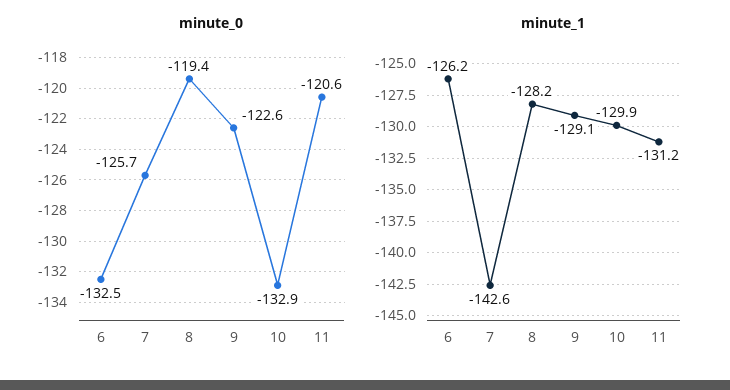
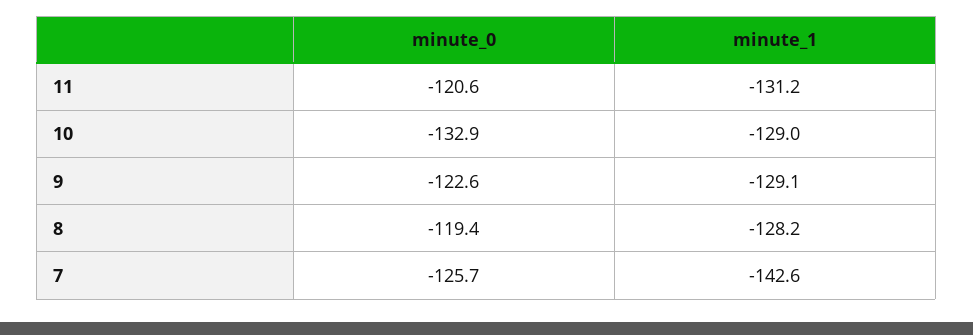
minute_0, 6: -132.5 -> none
minute_1, 6: -126.2 -> none
minute_1, 10: -129.9 -> -129

